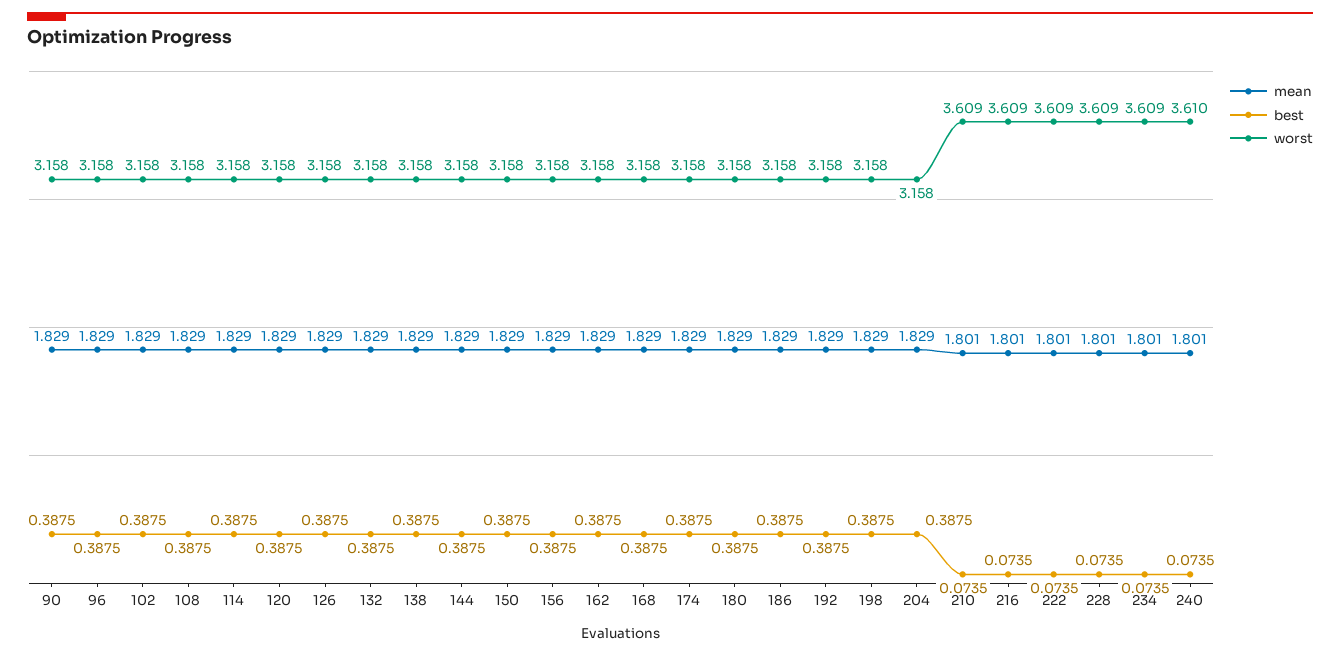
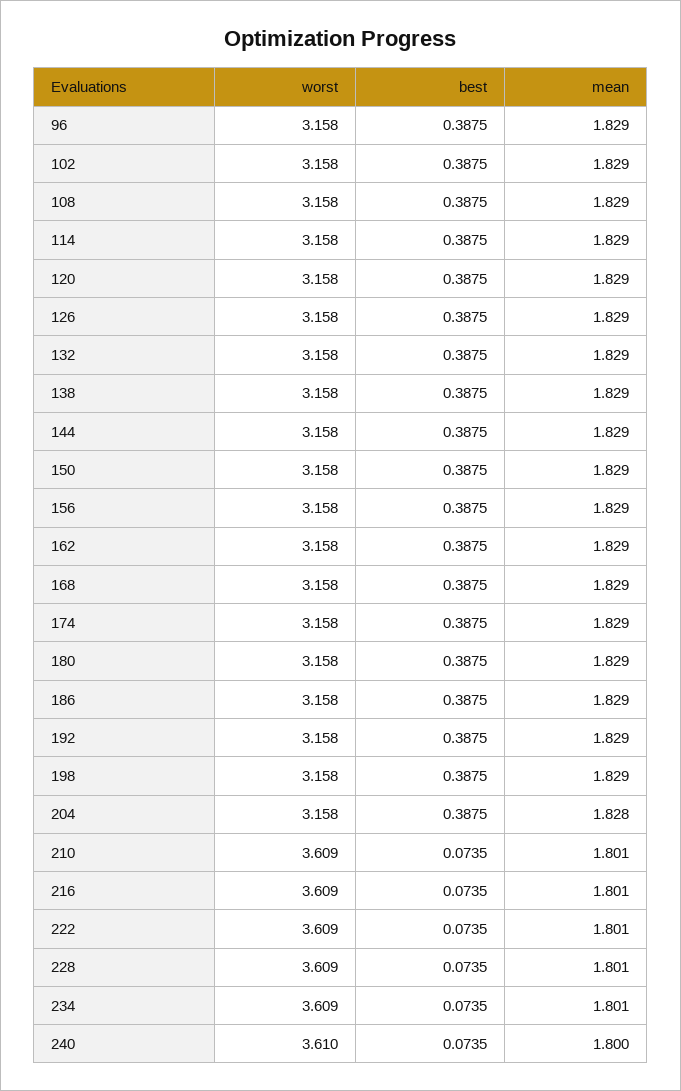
mean, 90: 1.829 -> none
best, 90: 0.3875 -> none
worst, 90: 3.158 -> none
mean, 204: 1.829 -> 1.828
mean, 240: 1.801 -> 1.8

